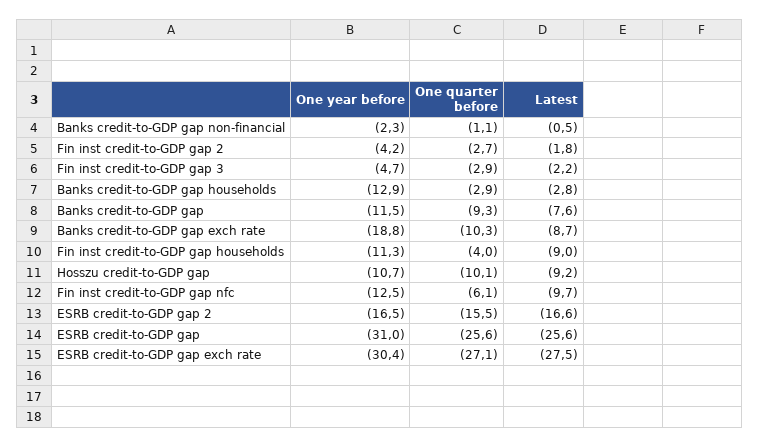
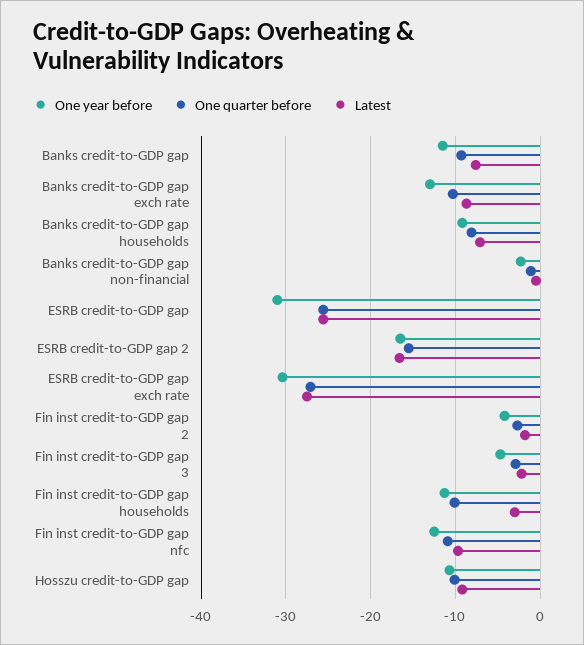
One year before, Banks credit-to-GDP gap households: -12.9 -> -9
One quarter before, Banks credit-to-GDP gap households: -2.9 -> -8
Latest, Banks credit-to-GDP gap households: -2.8 -> -7
One year before, Banks credit-to-GDP gap exch rate: -18.8 -> -13
One quarter before, Fin inst credit-to-GDP gap households: -4 -> -10
Latest, Fin inst credit-to-GDP gap households: -9 -> -3
One quarter before, Fin inst credit-to-GDP gap nfc: -6.1 -> -11

